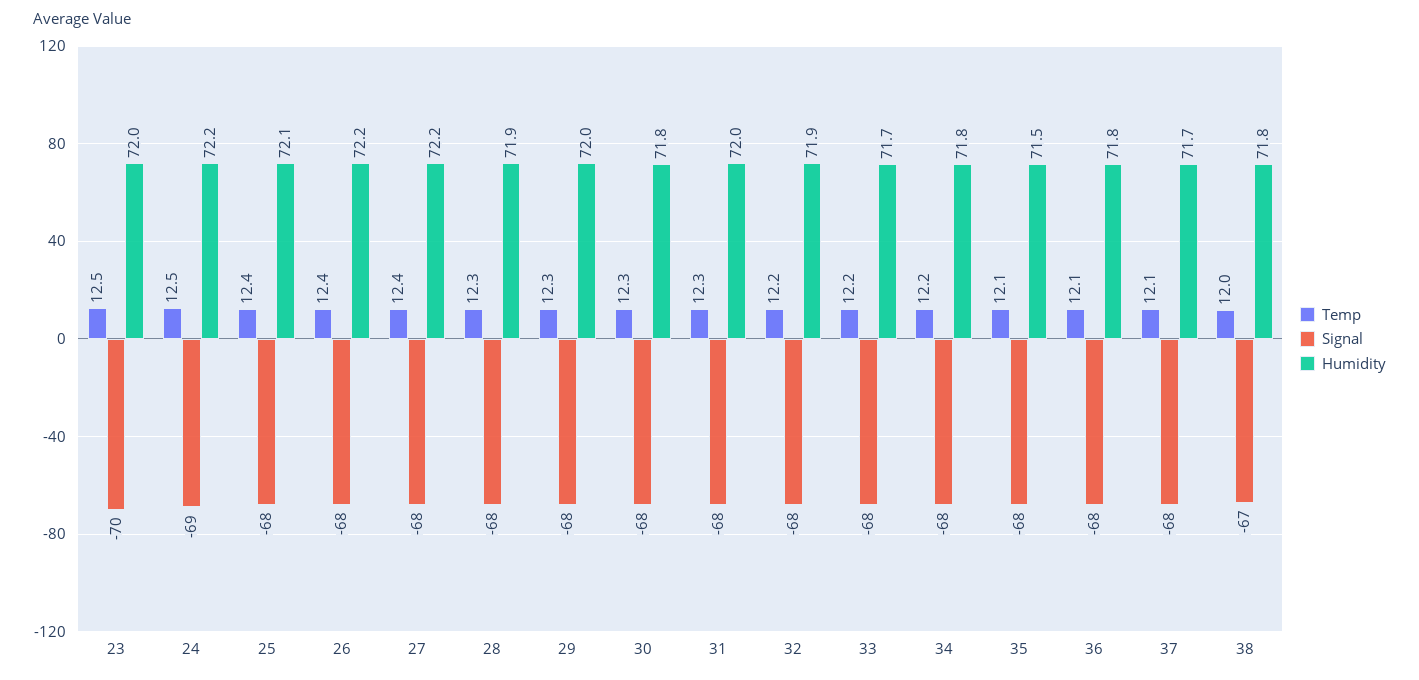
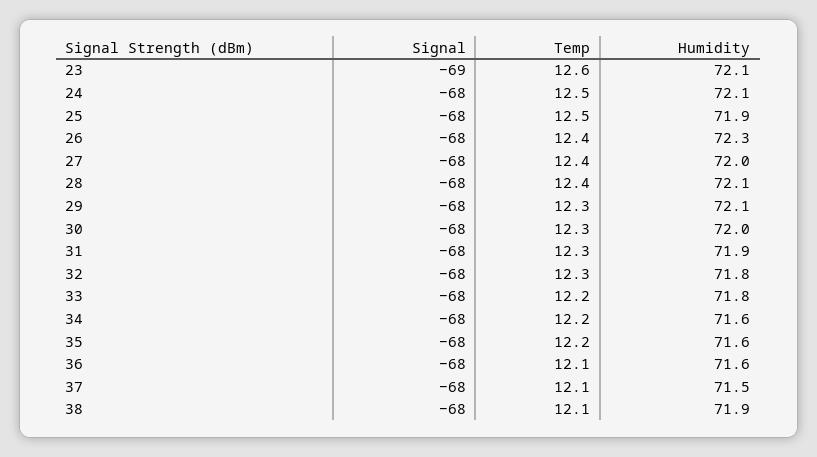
Temp, 23: 12.5 -> 12.6
Signal, 23: -70 -> -69
Humidity, 23: 72 -> 72.1
Signal, 24: -69 -> -68
Humidity, 24: 72.2 -> 72.1
Temp, 25: 12.4 -> 12.5
Humidity, 25: 72.1 -> 71.9
Humidity, 26: 72.2 -> 72.3
Humidity, 27: 72.2 -> 72
Temp, 28: 12.3 -> 12.4
Humidity, 28: 71.9 -> 72.1
Humidity, 29: 72 -> 72.1
Humidity, 30: 71.8 -> 72
Humidity, 31: 72 -> 71.9
Temp, 32: 12.2 -> 12.3
Humidity, 32: 71.9 -> 71.8
Humidity, 33: 71.7 -> 71.8
Humidity, 34: 71.8 -> 71.6
Temp, 35: 12.1 -> 12.2
Humidity, 35: 71.5 -> 71.6
Humidity, 36: 71.8 -> 71.6
Humidity, 37: 71.7 -> 71.5
Temp, 38: 12 -> 12.1
Signal, 38: -67 -> -68
Humidity, 38: 71.8 -> 71.9

